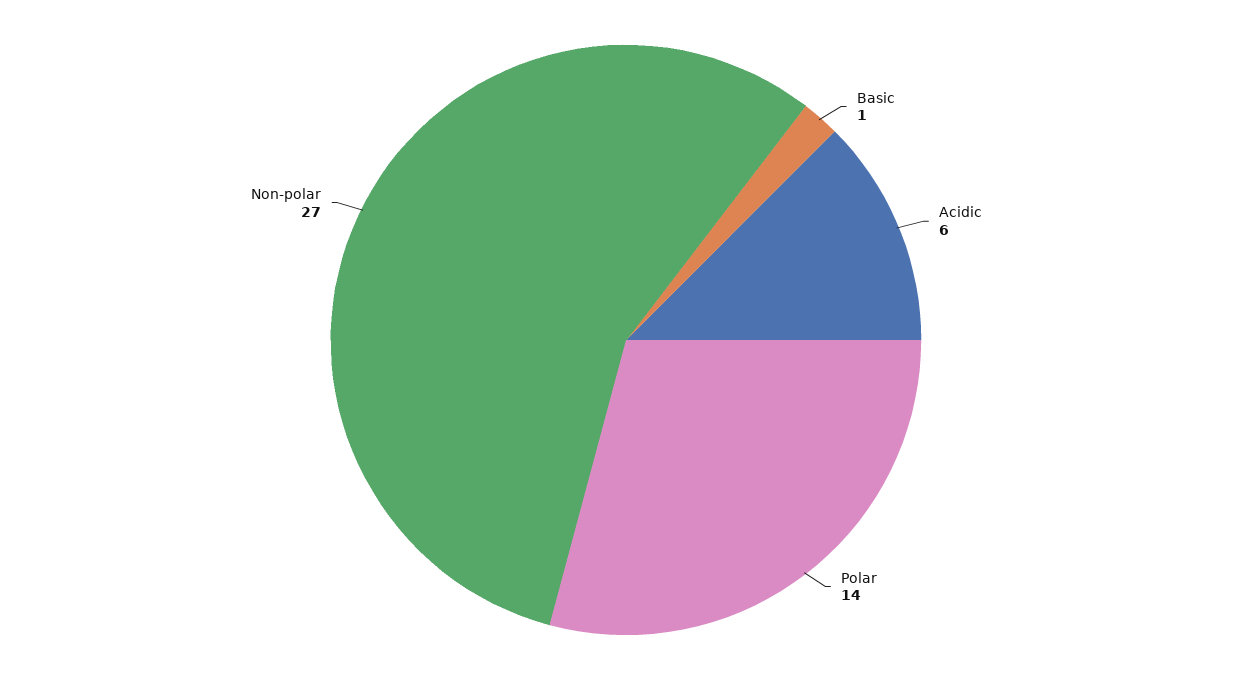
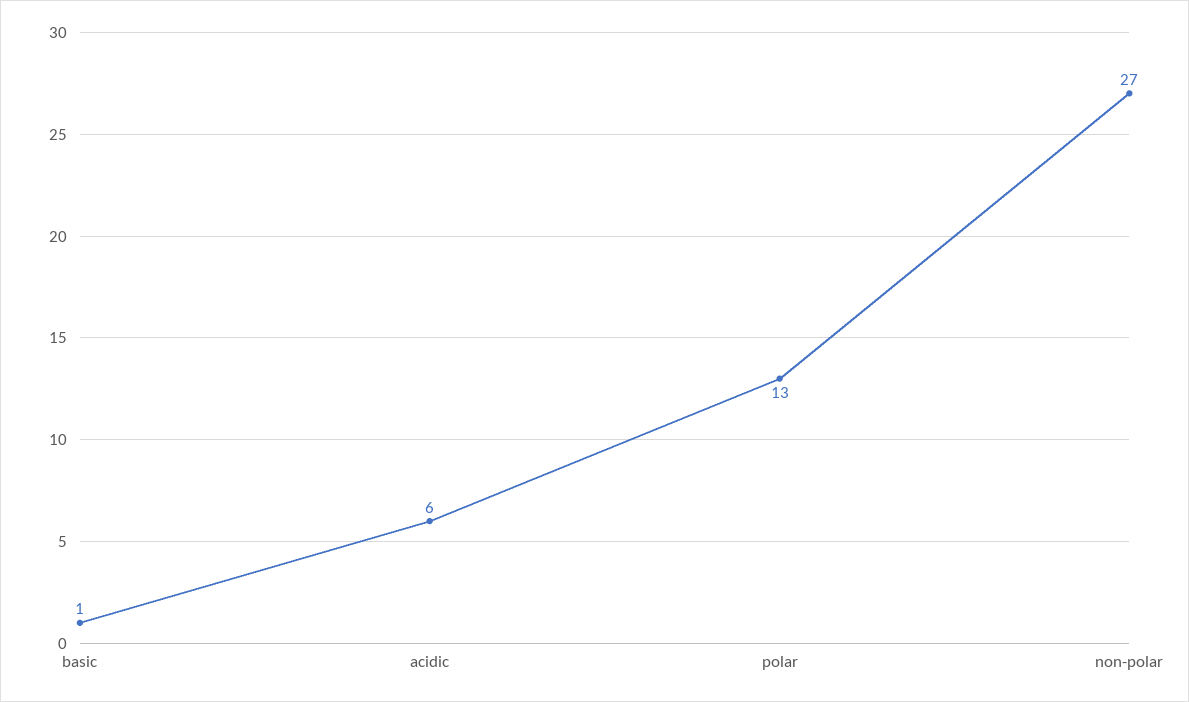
Polar: 14 -> 13

